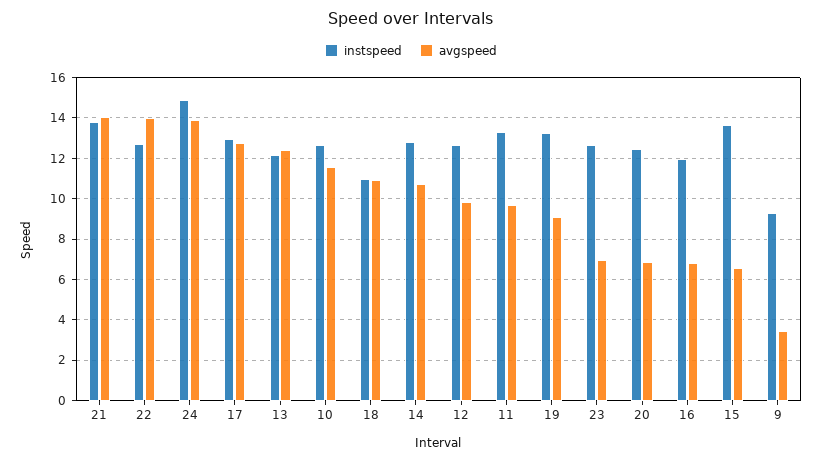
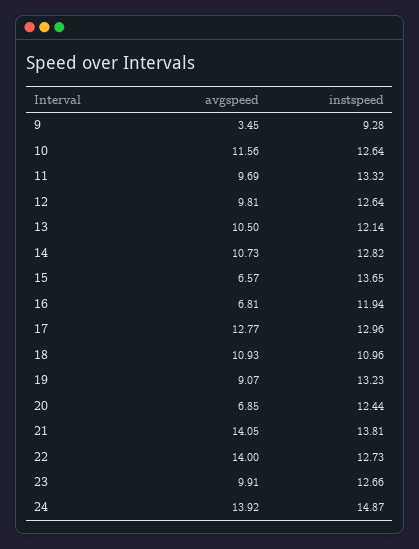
avgspeed, 13: 12.5 -> 10.5
avgspeed, 23: 7 -> 9.91

